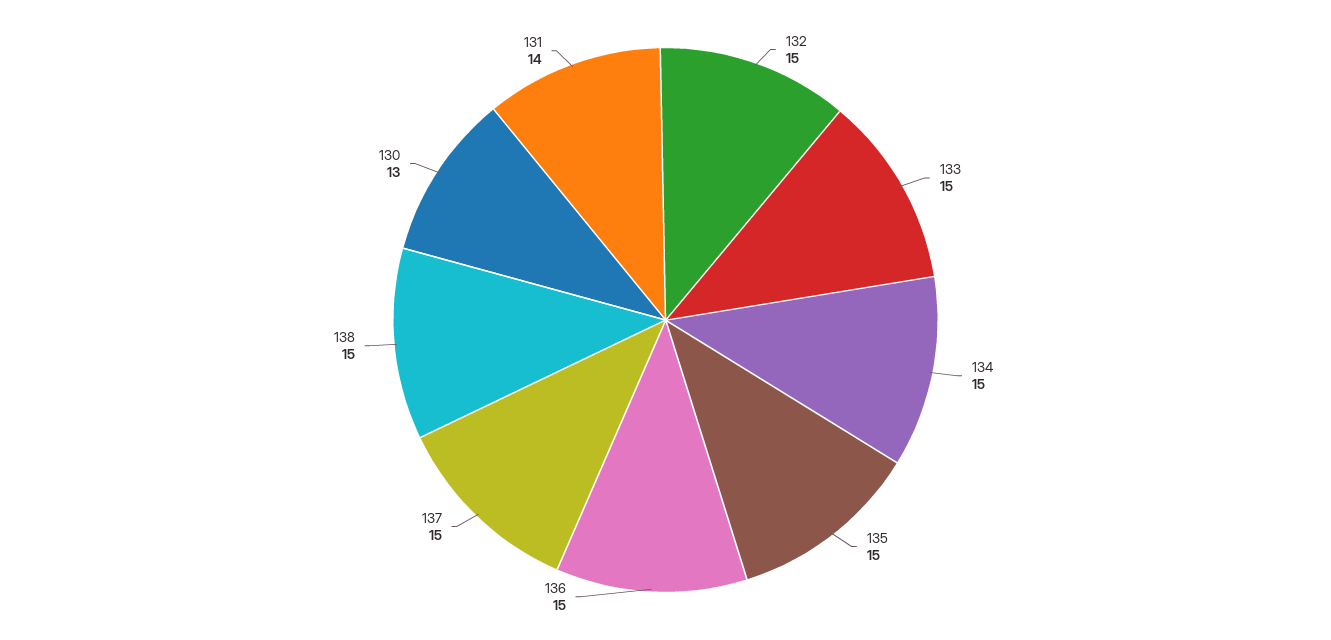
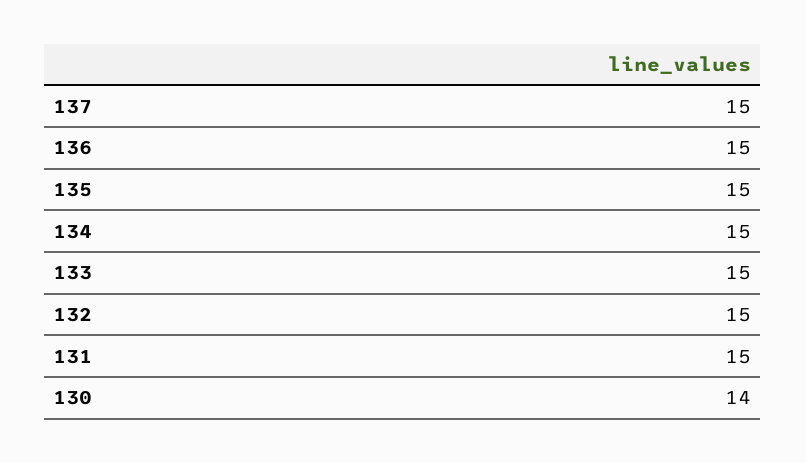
138: 15 -> none
130: 13 -> 14
131: 14 -> 15

